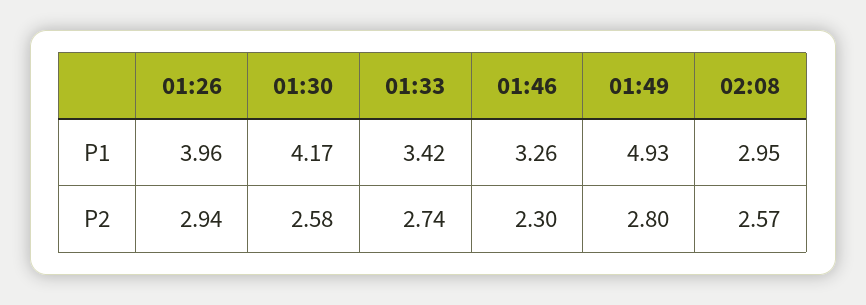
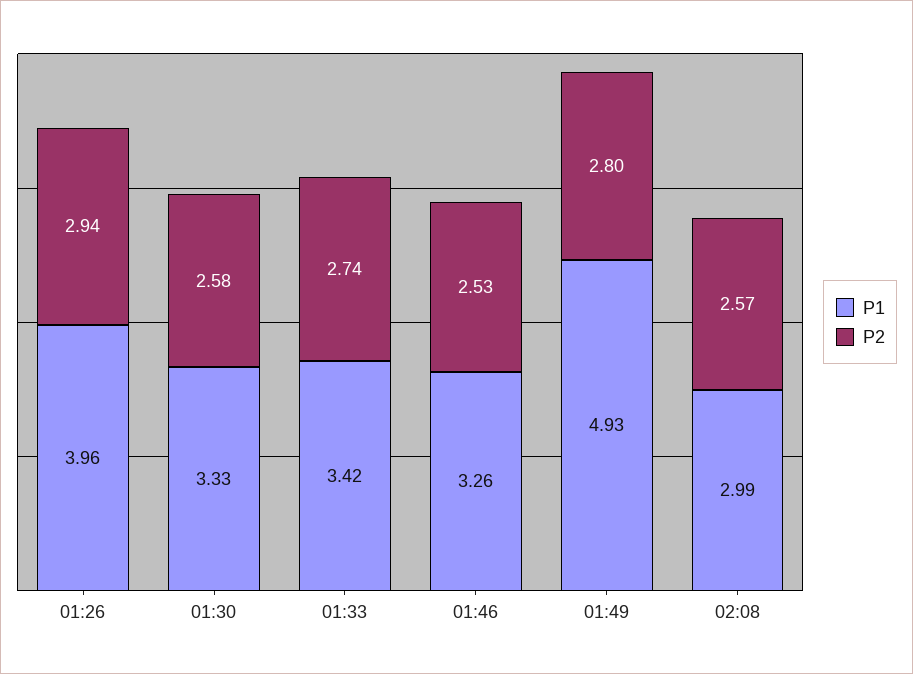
P1, 01:30: 4.17 -> 3.33
P1, 02:08: 2.95 -> 2.99
P2, 01:46: 2.3 -> 2.53

